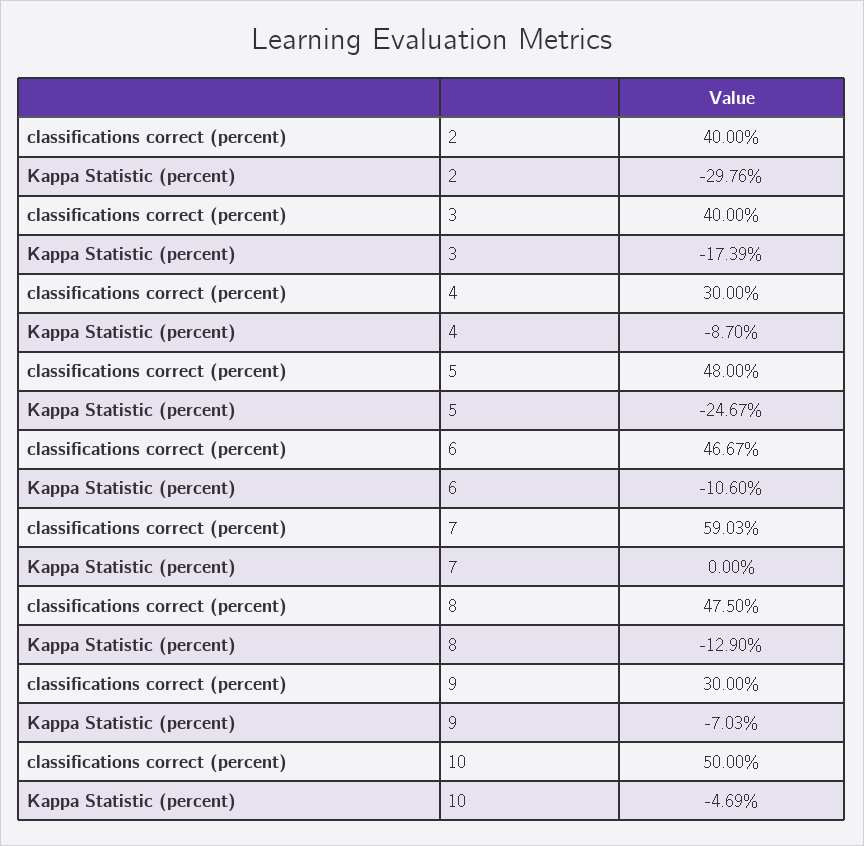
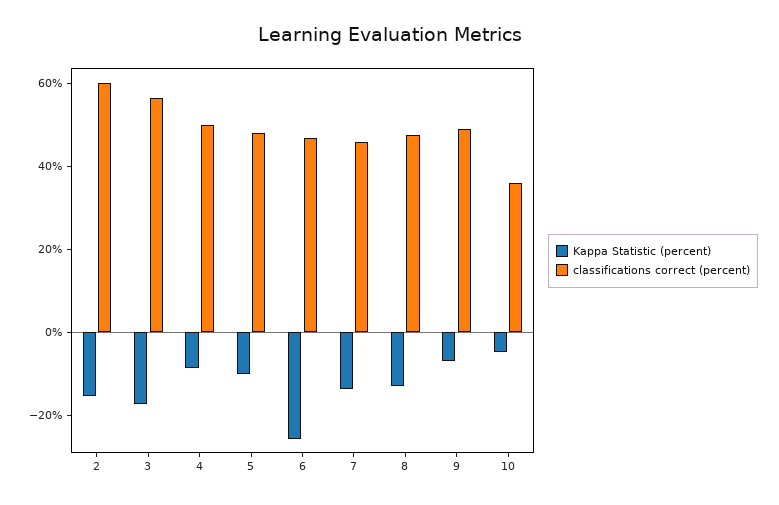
classifications correct (percent), 2: 40 -> 60
Kappa Statistic (percent), 2: -29.76 -> -15
classifications correct (percent), 3: 40 -> 55
classifications correct (percent), 4: 30 -> 50
Kappa Statistic (percent), 5: -24.67 -> -10
Kappa Statistic (percent), 6: -10.6 -> -25
classifications correct (percent), 7: 59.03 -> 45
Kappa Statistic (percent), 7: 0 -> -15
classifications correct (percent), 9: 30 -> 50
classifications correct (percent), 10: 50 -> 35

